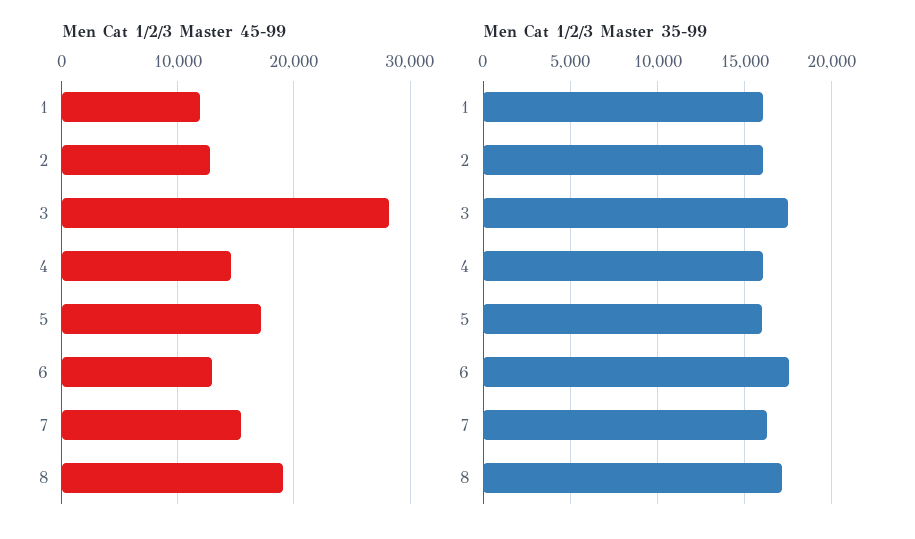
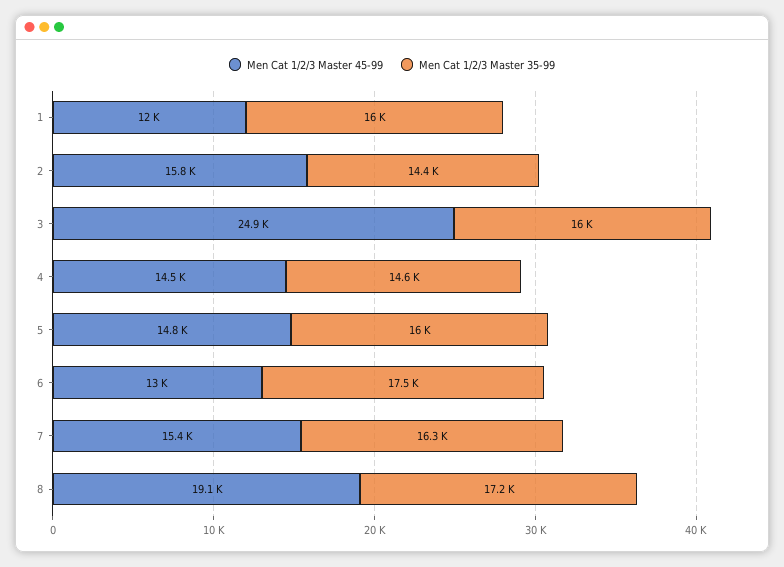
Men Cat 1/2/3 Master 45-99, 2: 13000 -> 15800
Men Cat 1/2/3 Master 45-99, 3: 28000 -> 24900
Men Cat 1/2/3 Master 45-99, 5: 17000 -> 14800
Men Cat 1/2/3 Master 35-99, 2: 16000 -> 14400
Men Cat 1/2/3 Master 35-99, 3: 17500 -> 16000
Men Cat 1/2/3 Master 35-99, 4: 16000 -> 14600

